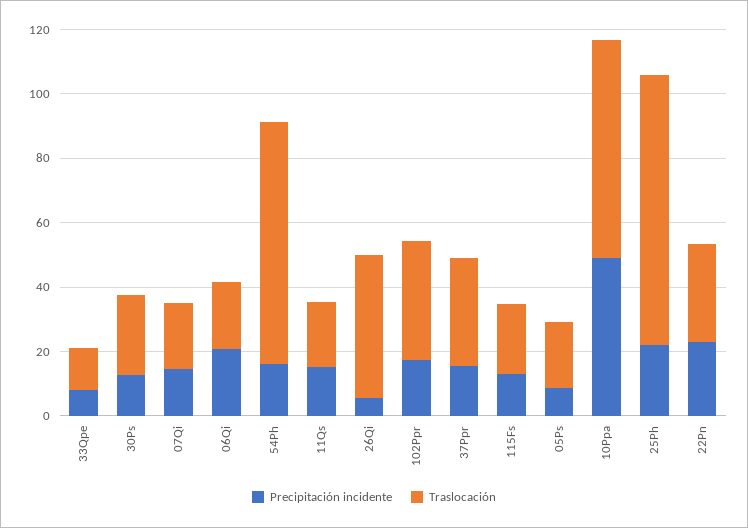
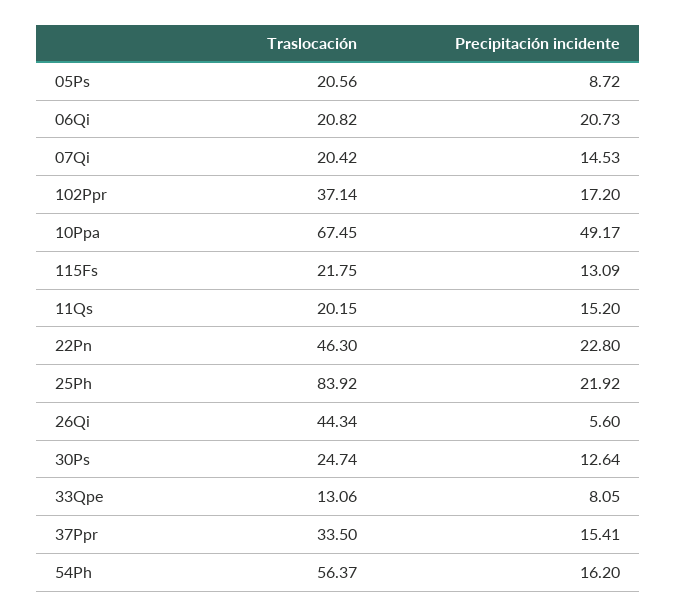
Traslocación, 54Ph: 75 -> 56.37
Traslocación, 22Pn: 30 -> 46.3

